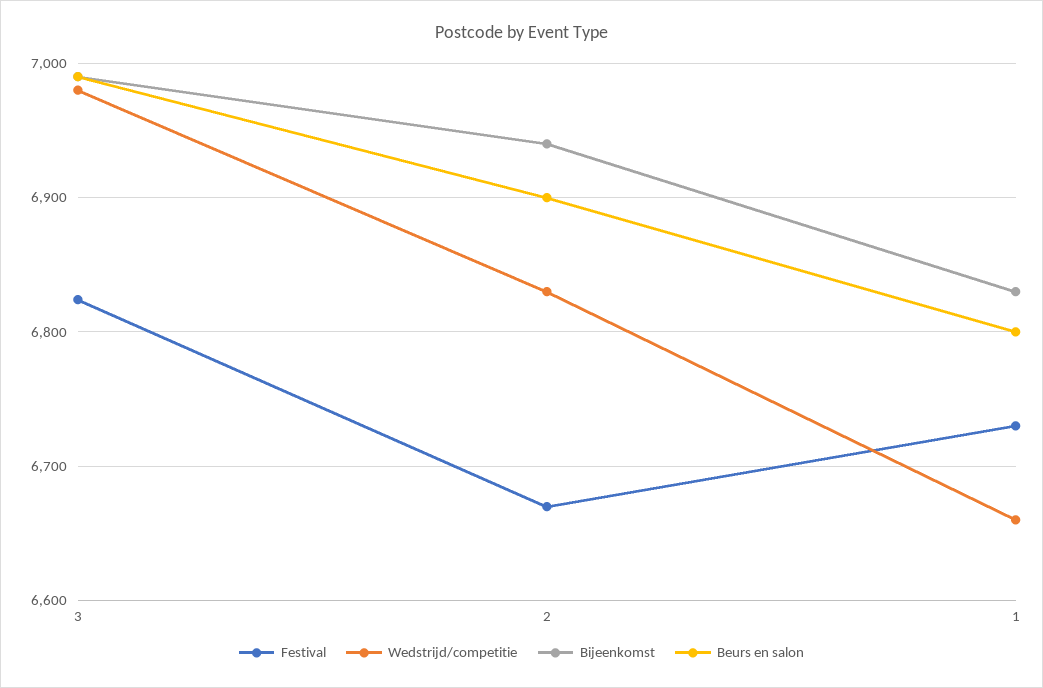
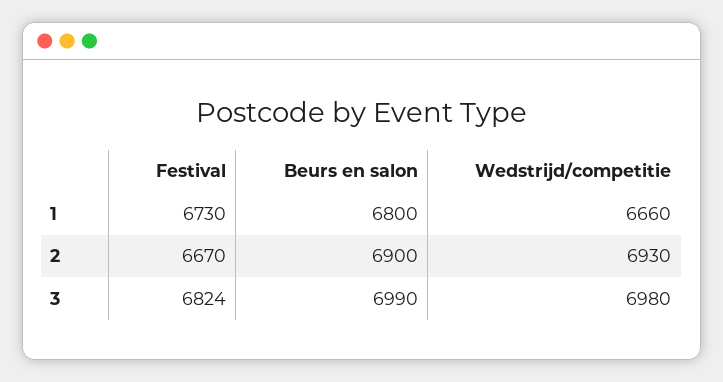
Bijeenkomst, 3: 6990 -> none
Wedstrijd/competitie, 2: 6830 -> 6930
Bijeenkomst, 2: 6940 -> none
Bijeenkomst, 1: 6830 -> none

